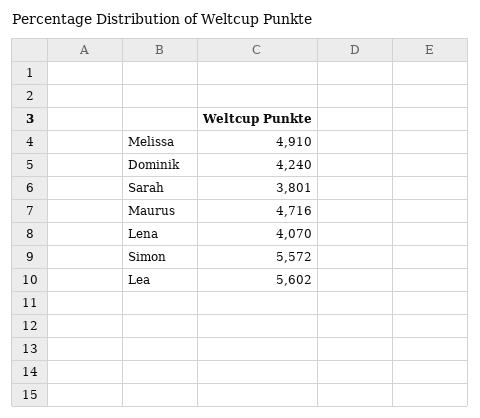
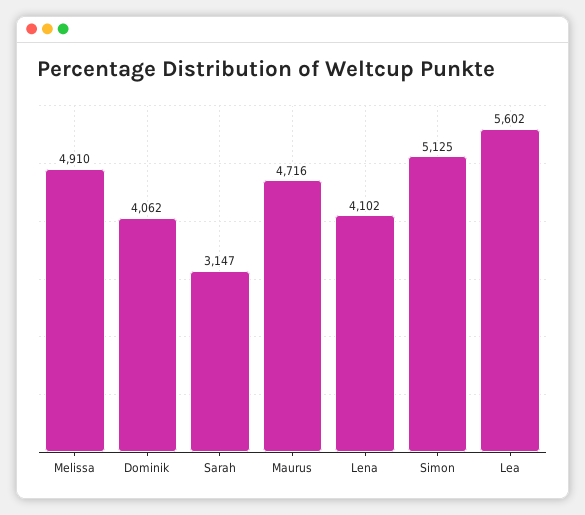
Dominik: 4240 -> 4062
Sarah: 3801 -> 3147
Lena: 4070 -> 4102
Simon: 5572 -> 5125

